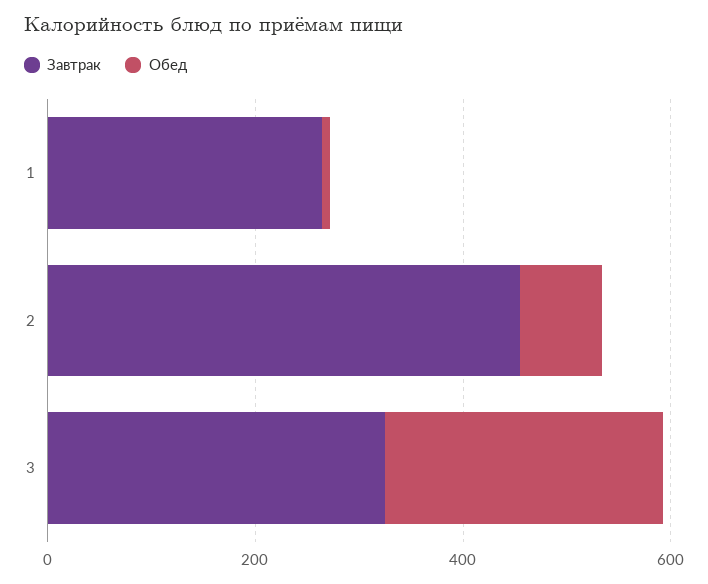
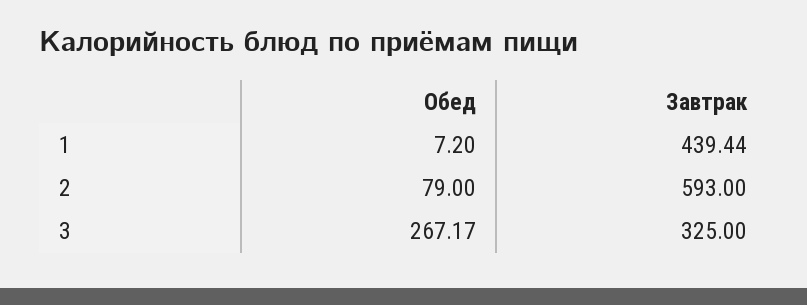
Завтрак, 1: 250 -> 439.44
Завтрак, 2: 450 -> 593

